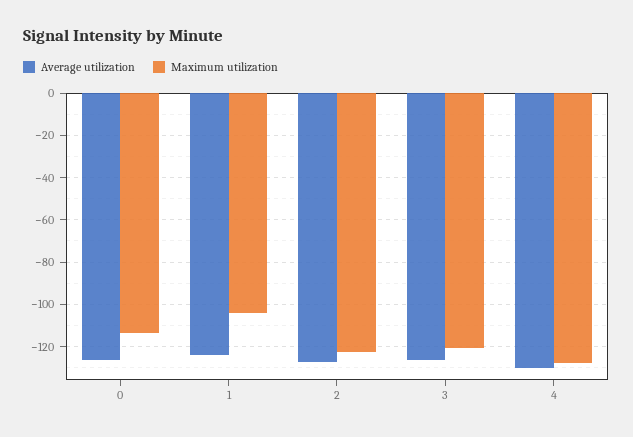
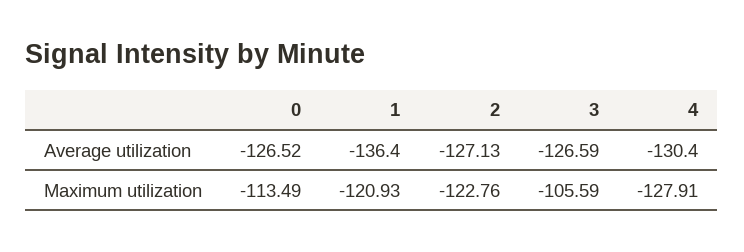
Average utilization, 1: -125 -> -136.4
Maximum utilization, 1: -105 -> -120.93
Maximum utilization, 3: -120 -> -105.59

